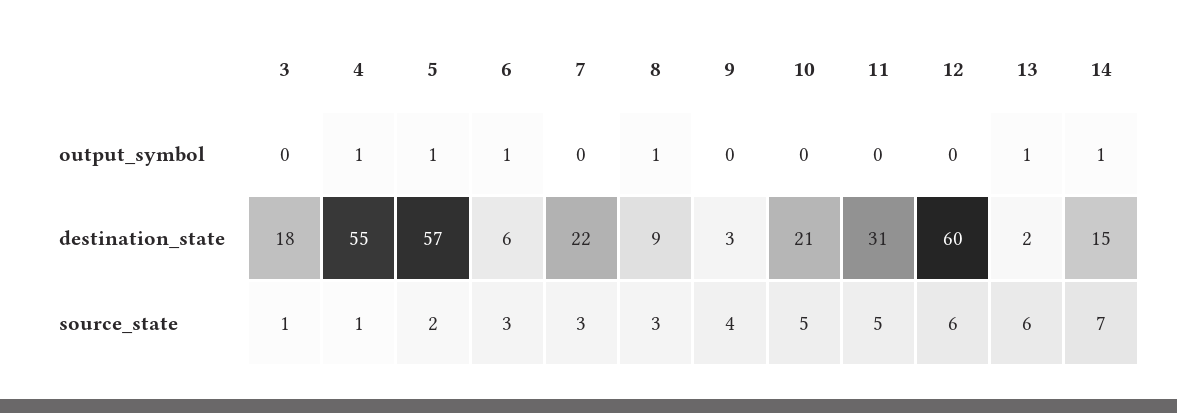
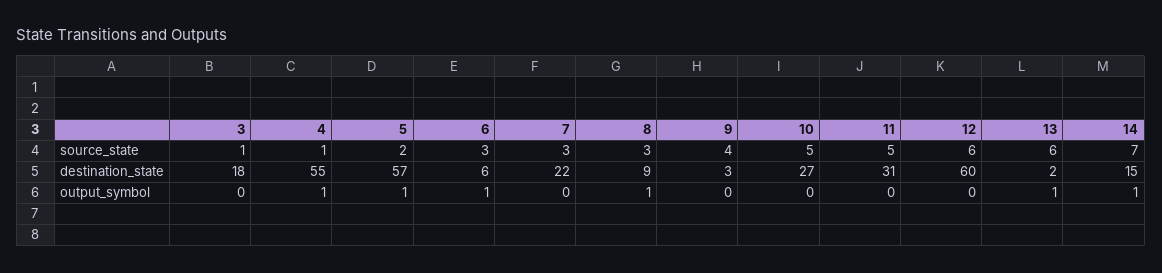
10, destination_state: 21 -> 27

